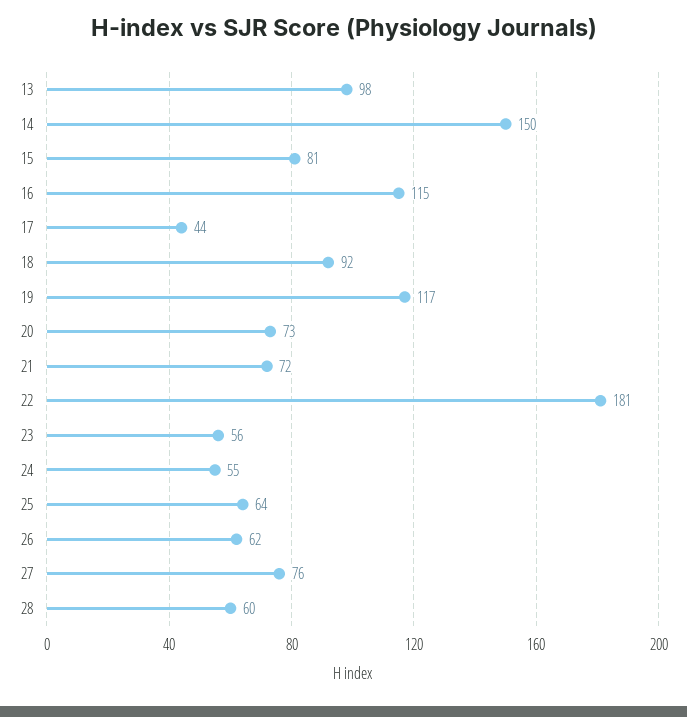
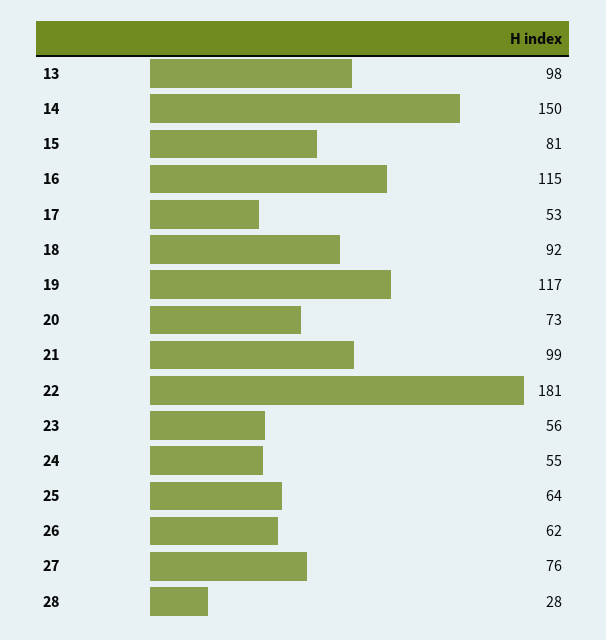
17: 44 -> 53
21: 72 -> 99
28: 60 -> 28

